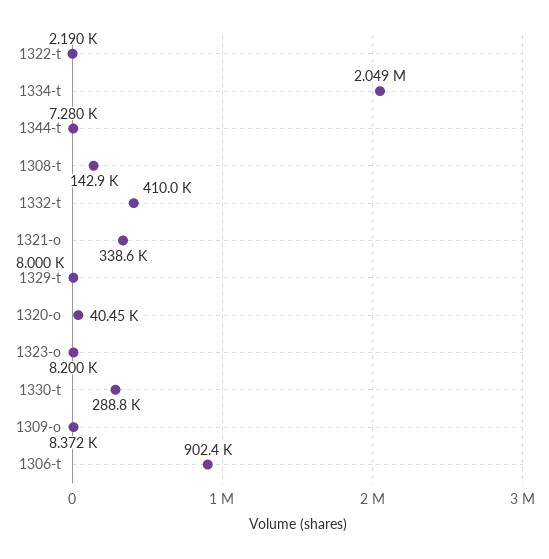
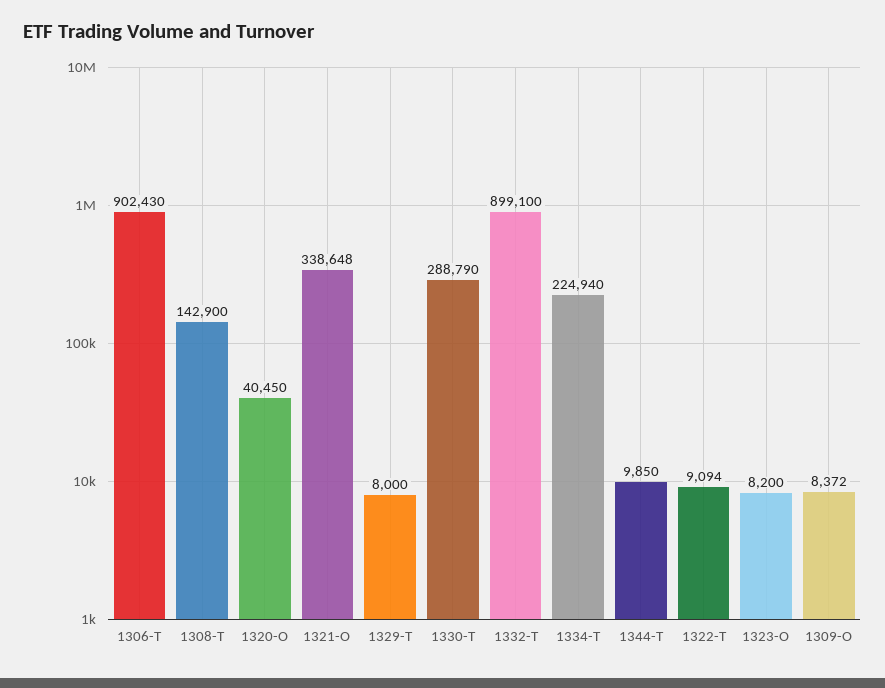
1322-t: 2190 -> 9094
1334-t: 2049000 -> 224940
1344-t: 7280 -> 9850
1332-t: 410000 -> 899100

